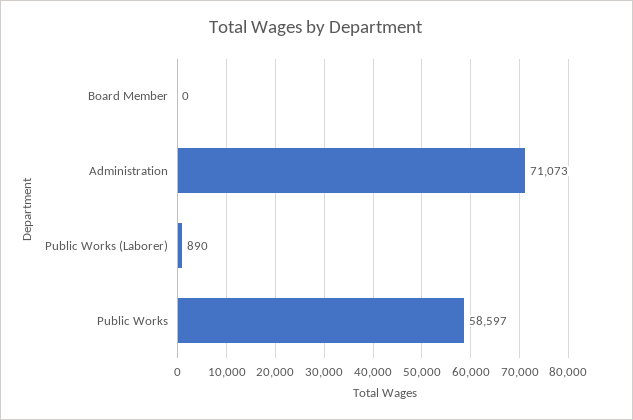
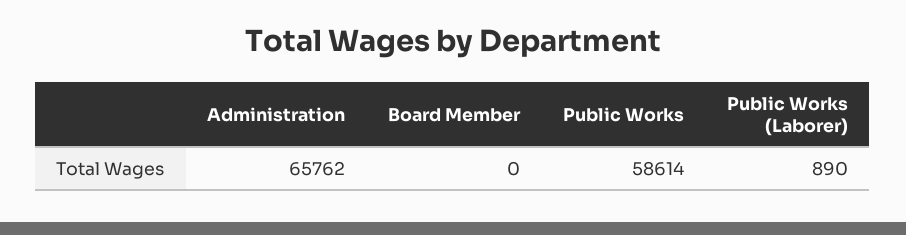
Administration: 71073 -> 65762
Public Works: 58597 -> 58614

